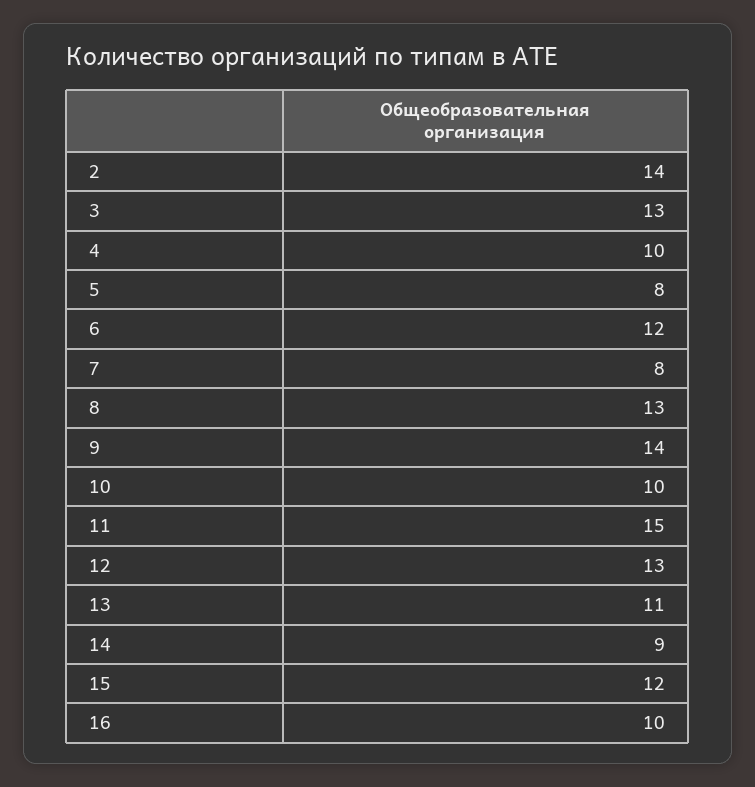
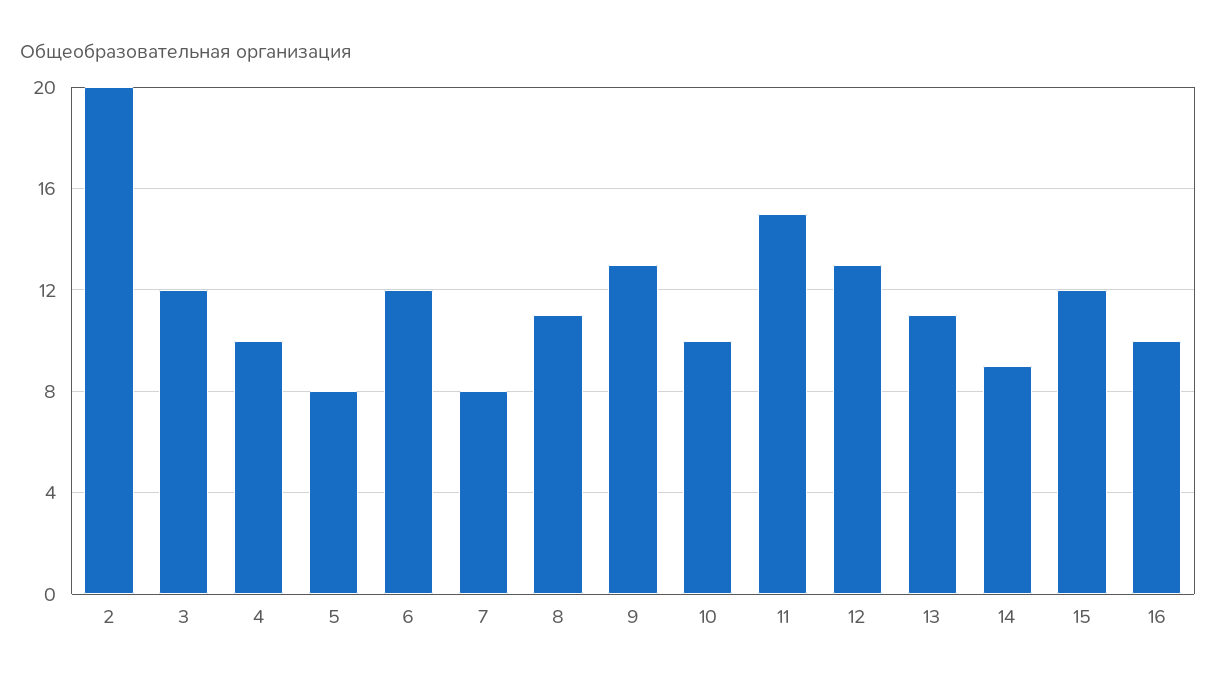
2: 14 -> 20
3: 13 -> 12
8: 13 -> 11
9: 14 -> 13

